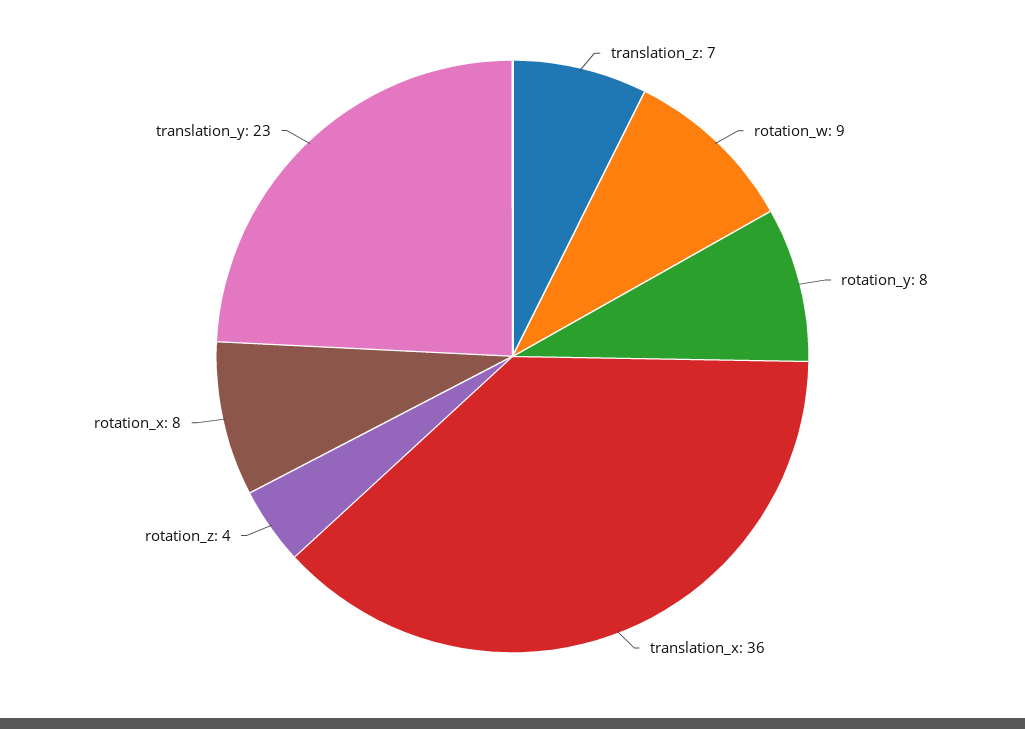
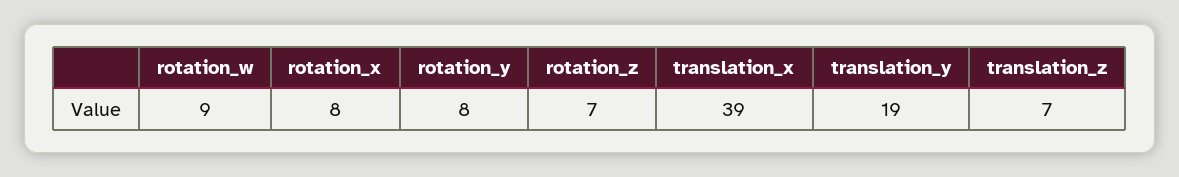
translation_x: 36 -> 39
rotation_z: 4 -> 7
translation_y: 23 -> 19

